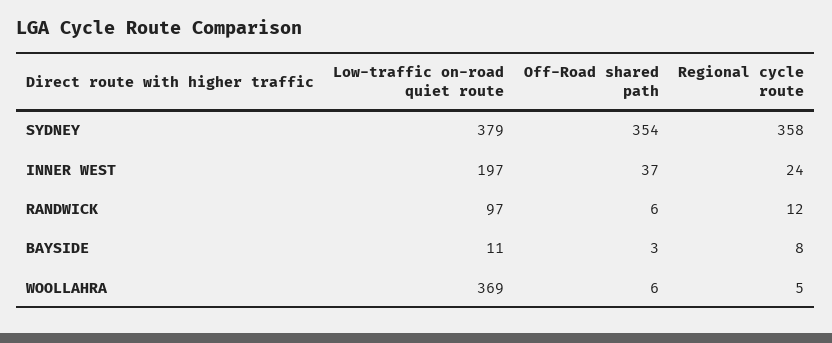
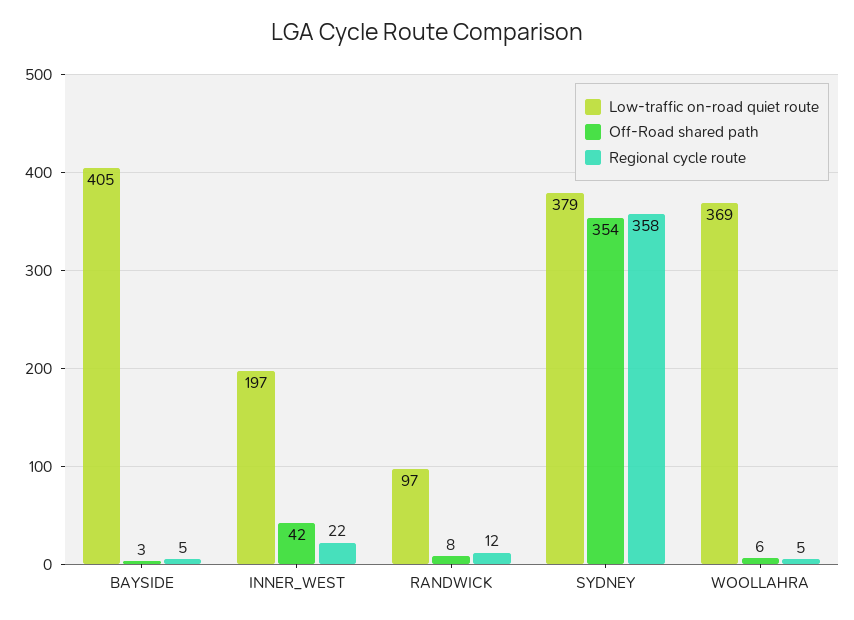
Off-Road shared path, INNER WEST: 37 -> 42
Regional cycle route, INNER WEST: 24 -> 22
Off-Road shared path, RANDWICK: 6 -> 8
Low-traffic on-road quiet route, BAYSIDE: 11 -> 405
Regional cycle route, BAYSIDE: 8 -> 5

